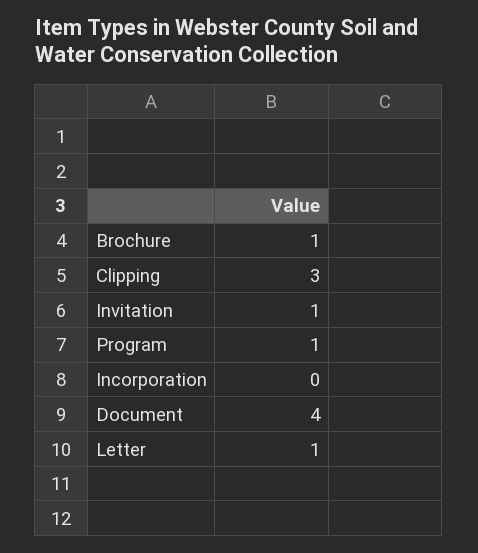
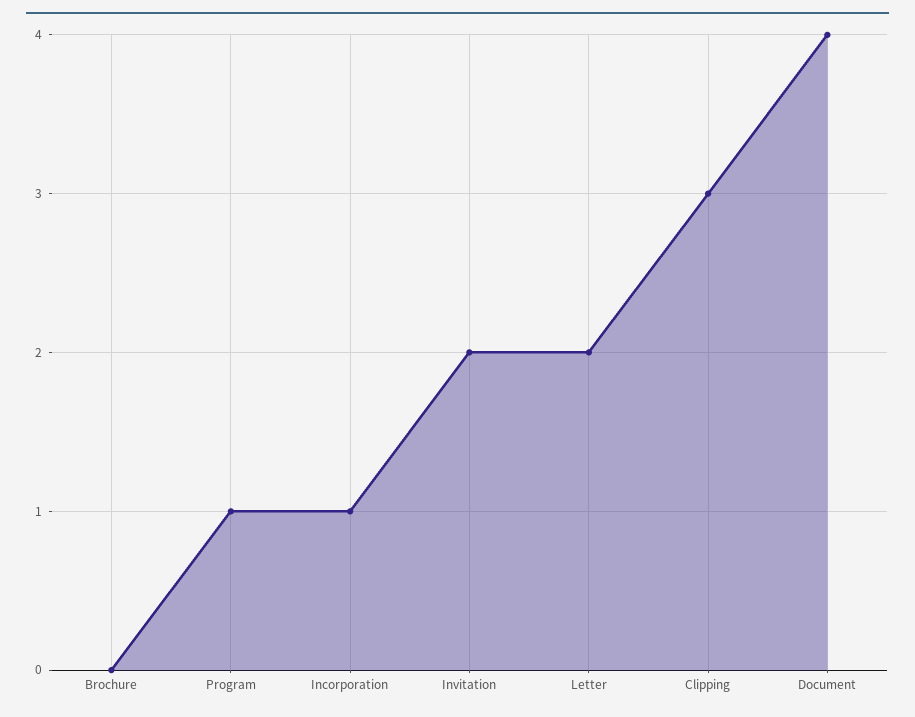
Brochure: 1 -> 0
Invitation: 1 -> 2
Incorporation: 0 -> 1
Letter: 1 -> 2

